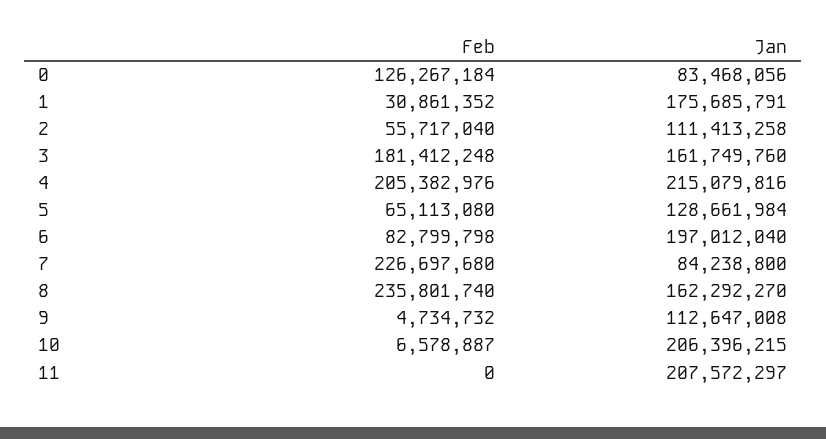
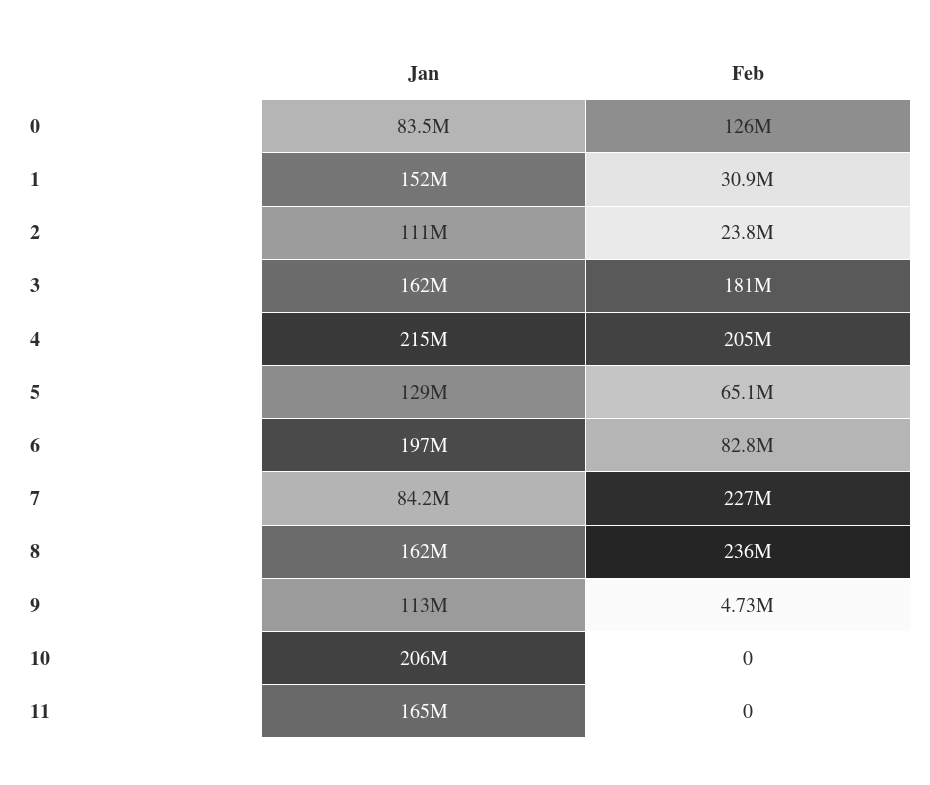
Jan, 1: 175685791 -> 152000000
Feb, 2: 55717040 -> 23800000
Feb, 10: 6578887 -> 0
Jan, 11: 207572297 -> 165000000

